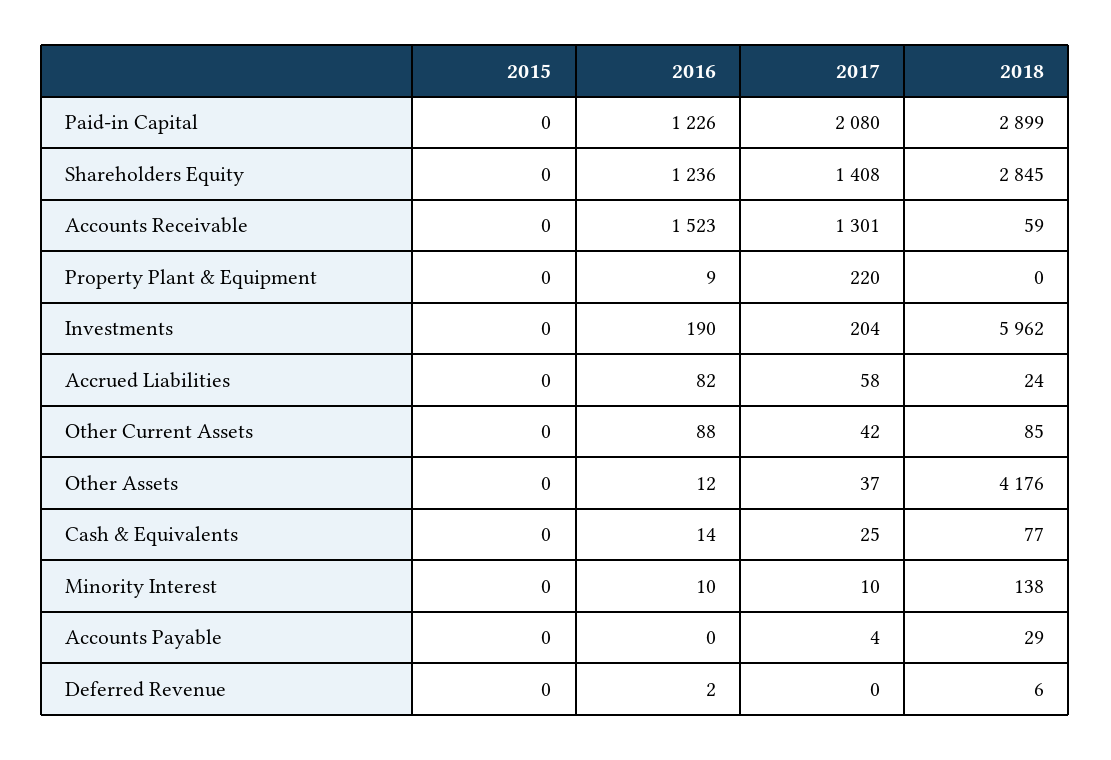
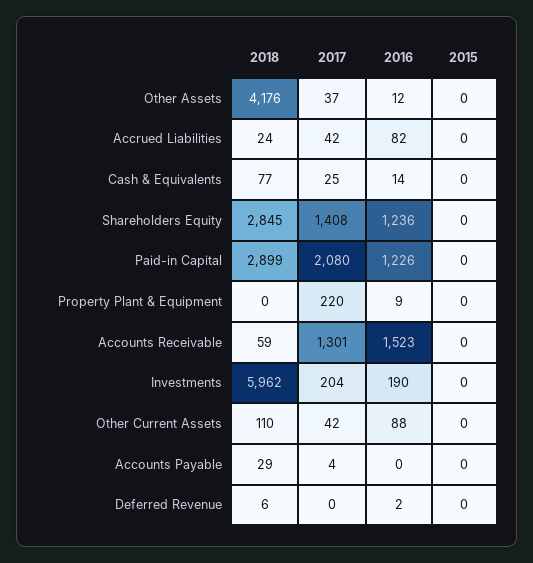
2017, Accrued Liabilities: 58 -> 42
2018, Other Current Assets: 85 -> 110
2015, Minority Interest: 0 -> none
2016, Minority Interest: 10 -> none
2017, Minority Interest: 10 -> none
2018, Minority Interest: 138 -> none

